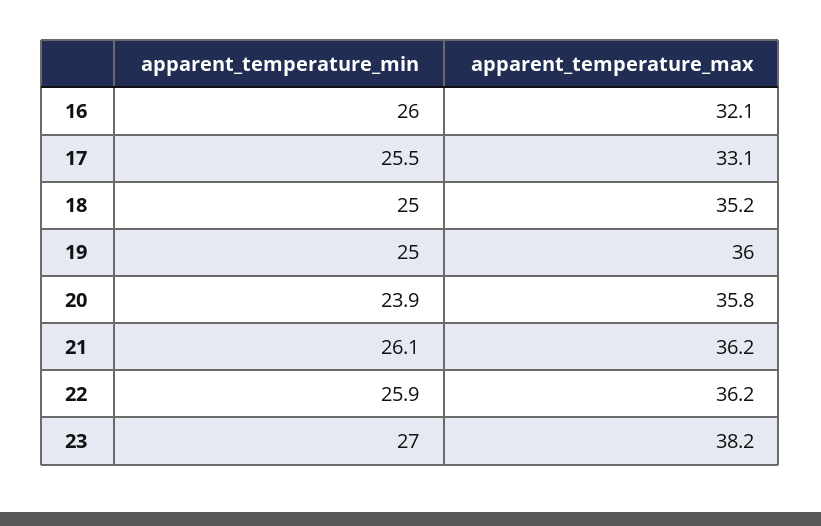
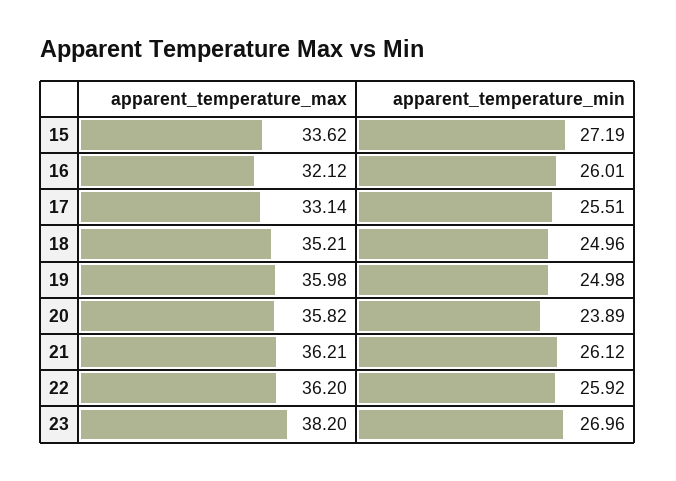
apparent_temperature_max, 15: none -> 33.62
apparent_temperature_min, 15: none -> 27.19

